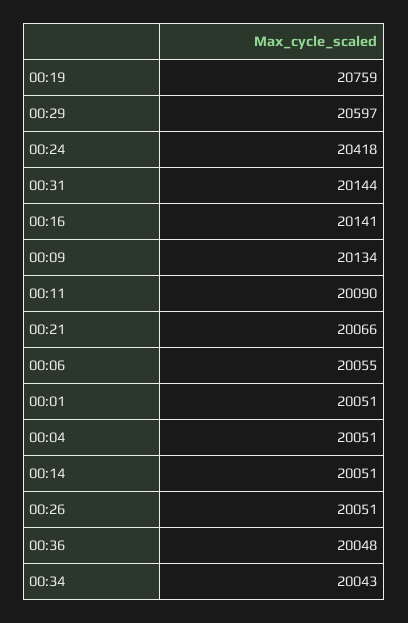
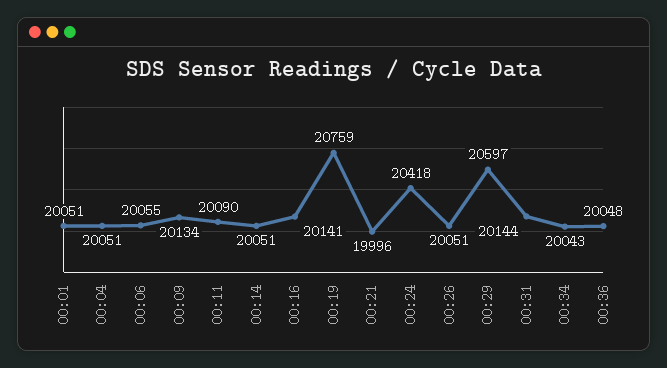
00:21: 20066 -> 19996

